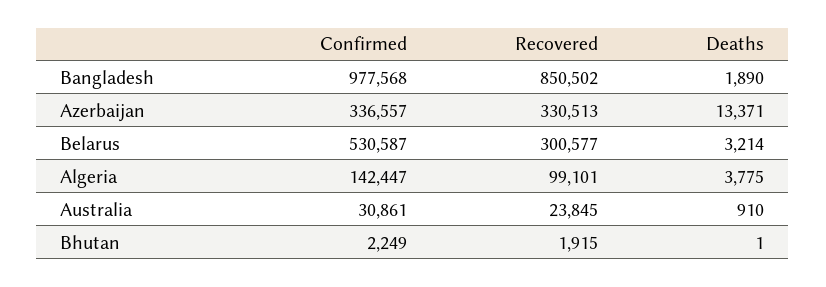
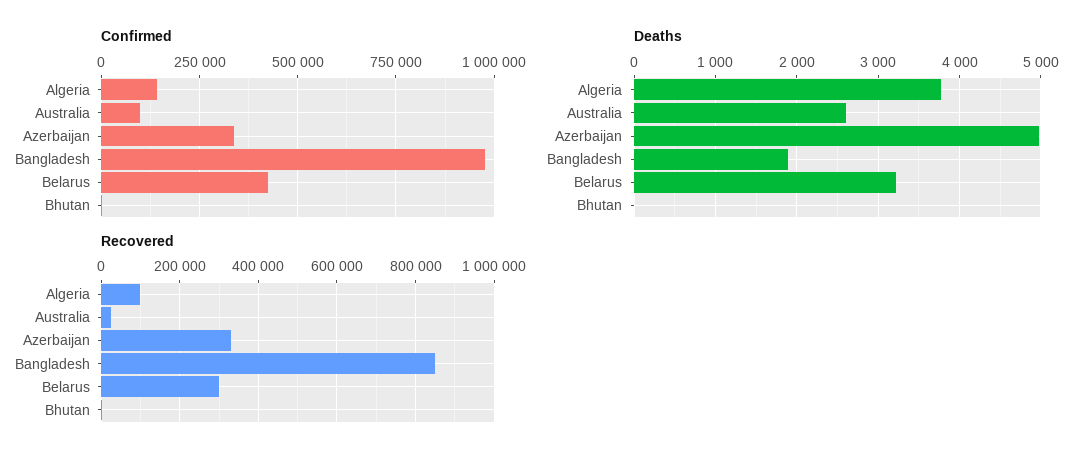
Deaths, Azerbaijan: 13371 -> 5000
Confirmed, Belarus: 530587 -> 425000
Confirmed, Australia: 30861 -> 100000
Deaths, Australia: 910 -> 2600

